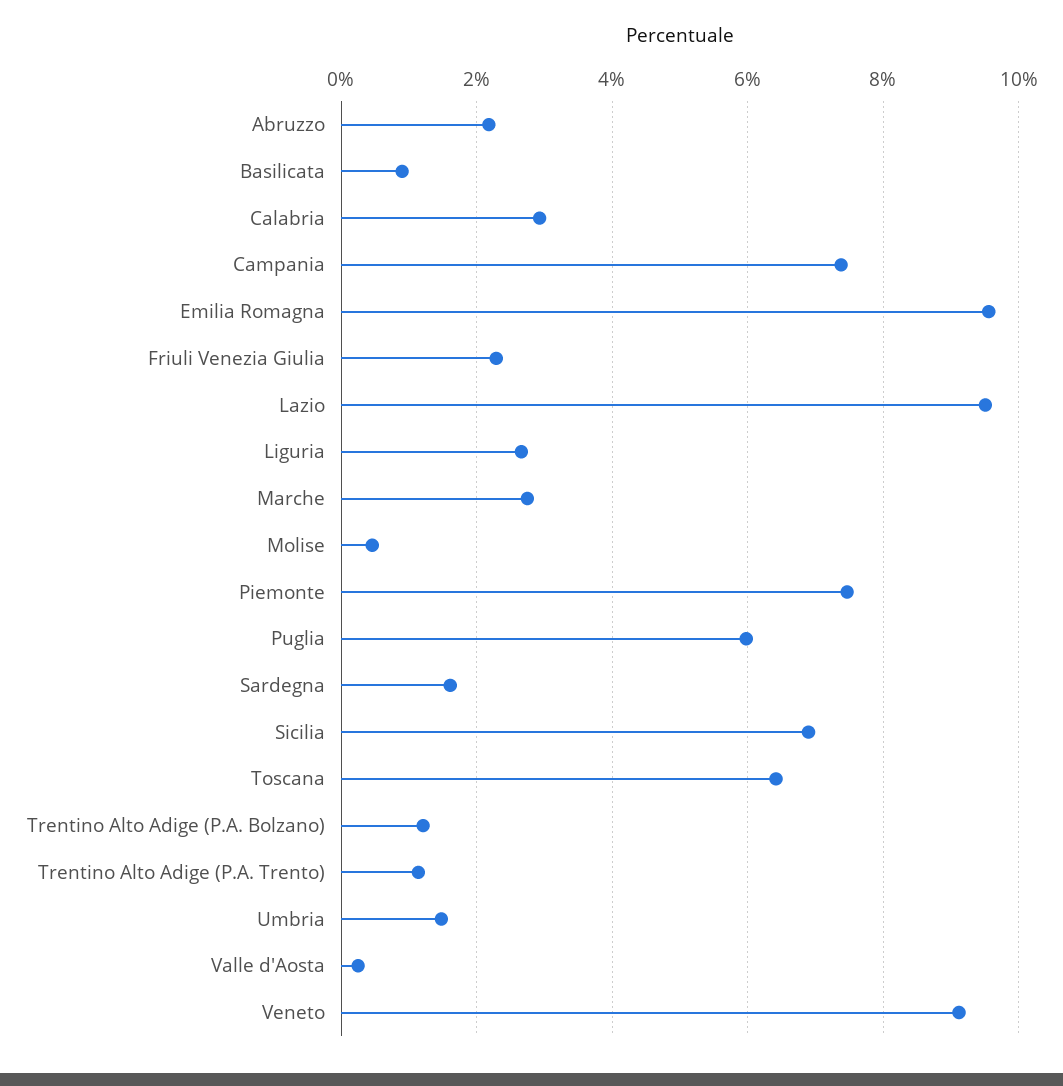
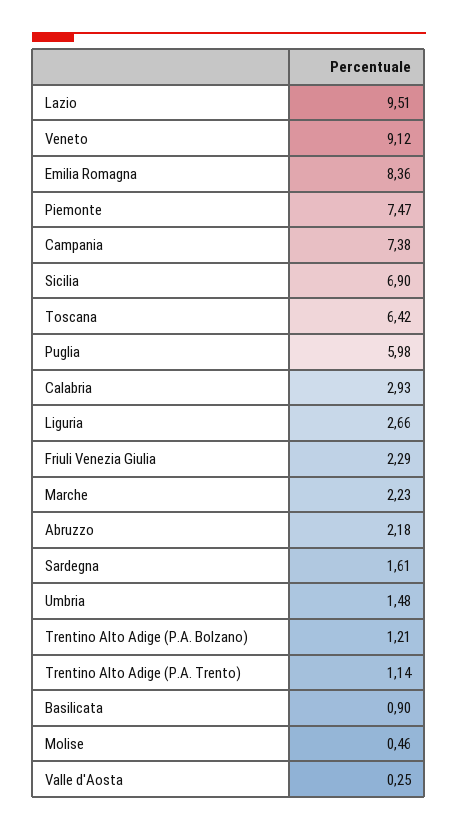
Emilia Romagna: 9.6 -> 8.36
Marche: 2.8 -> 2.23

